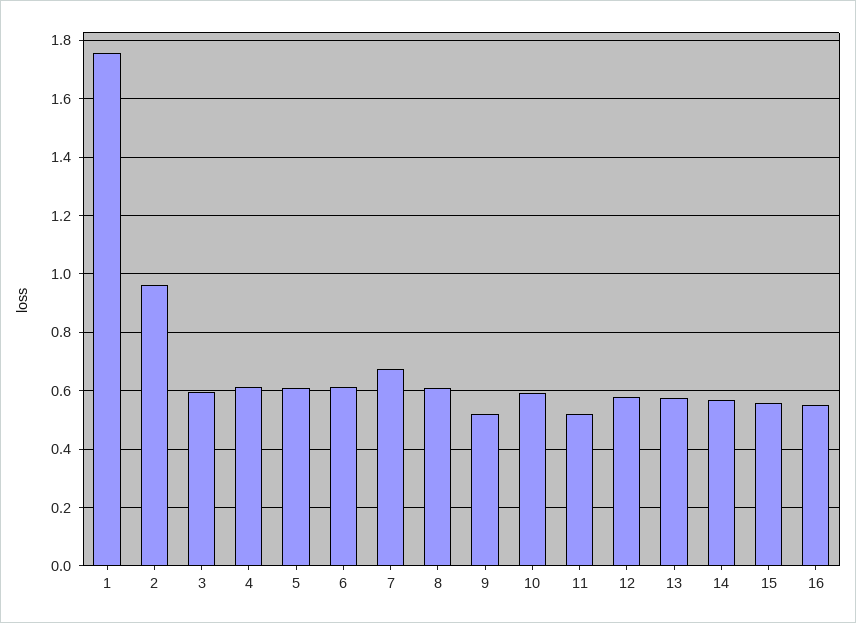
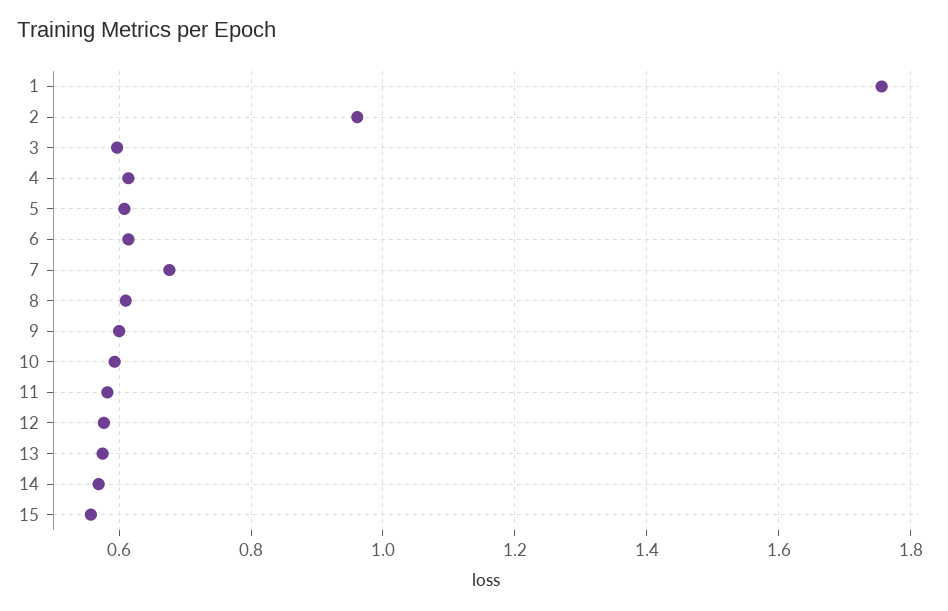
9: 0.525 -> 0.6
11: 0.525 -> 0.58
16: 0.55 -> none

